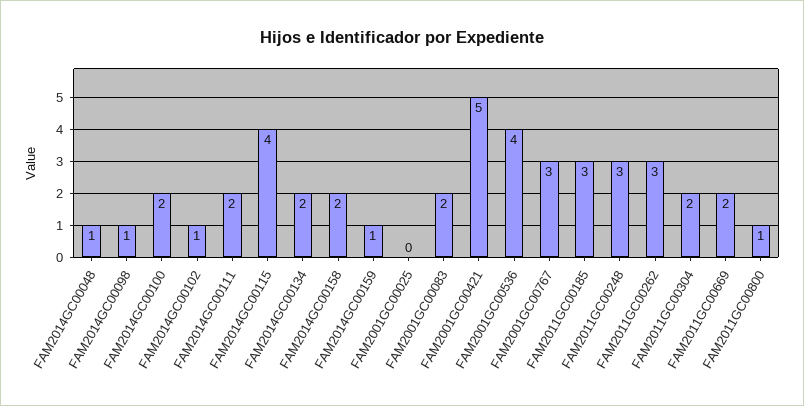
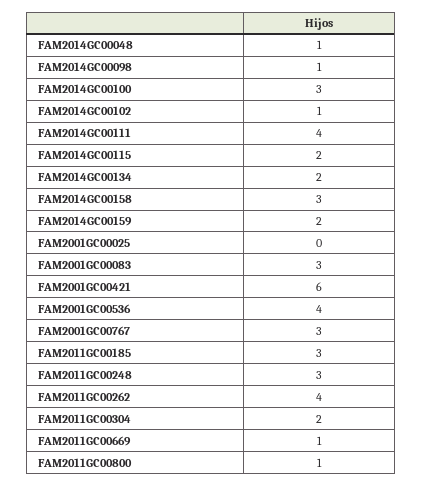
FAM2014GC00100: 2 -> 3
FAM2014GC00111: 2 -> 4
FAM2014GC00115: 4 -> 2
FAM2014GC00158: 2 -> 3
FAM2014GC00159: 1 -> 2
FAM2001GC00083: 2 -> 3
FAM2001GC00421: 5 -> 6
FAM2011GC00262: 3 -> 4
FAM2011GC00669: 2 -> 1

